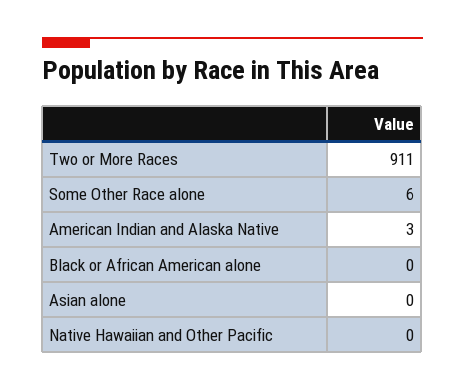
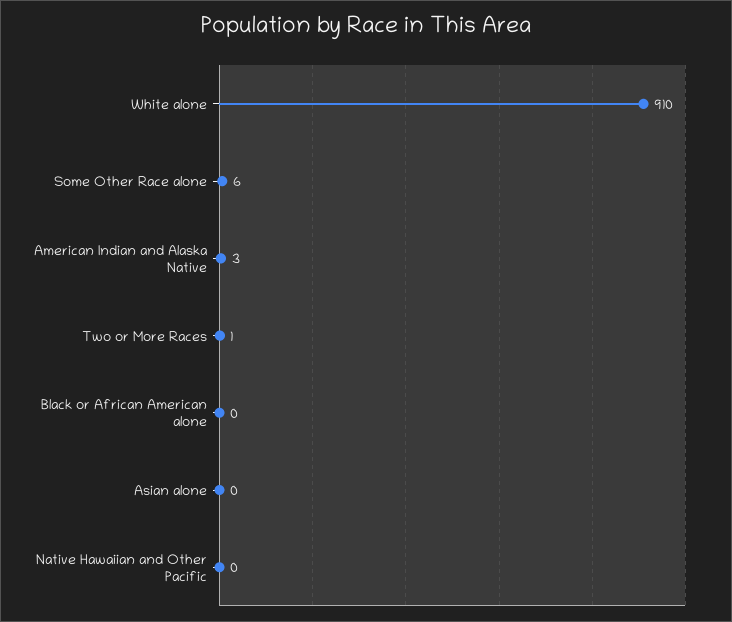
Two or More Races: 911 -> 1
White alone: none -> 910

